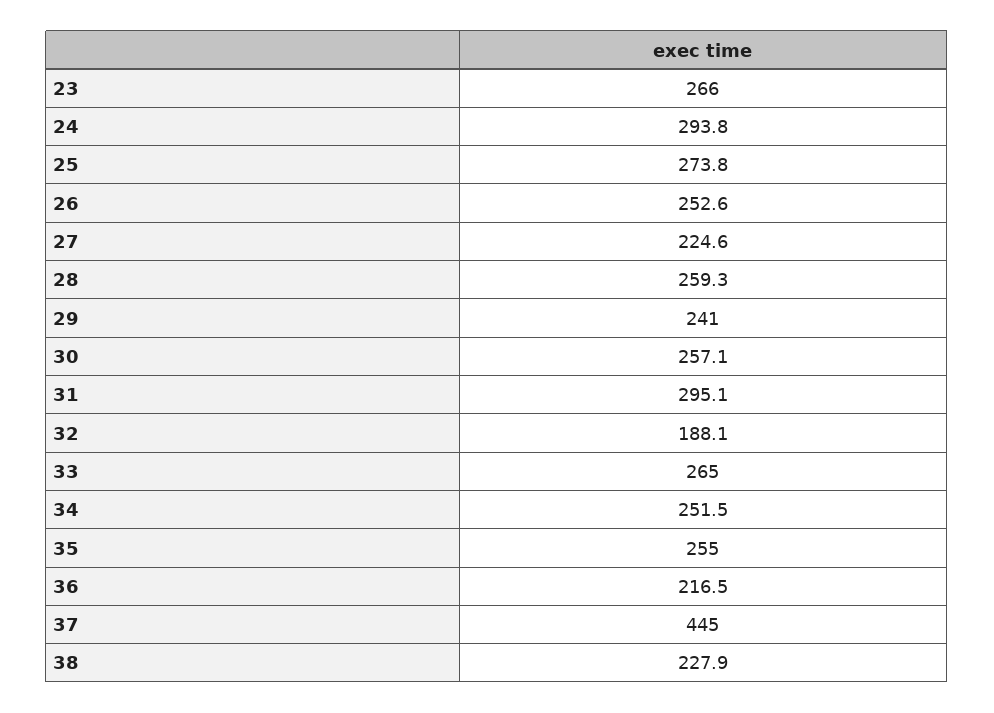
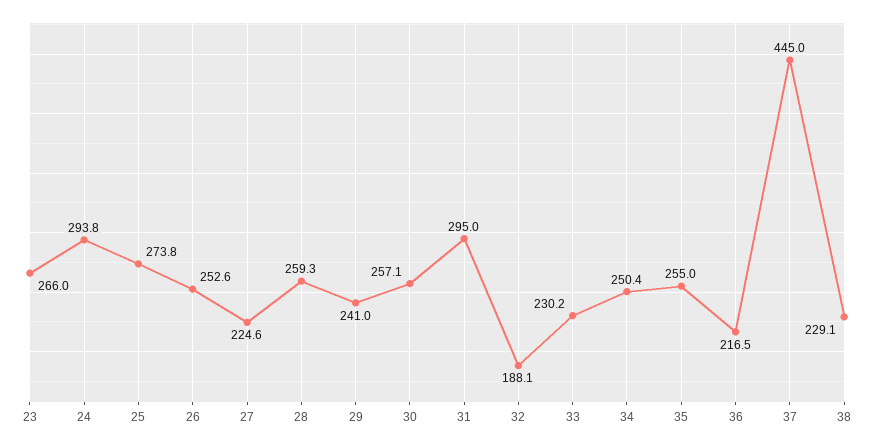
31: 295.1 -> 295
33: 265 -> 230.2
34: 251.5 -> 250.4
38: 227.9 -> 229.1

